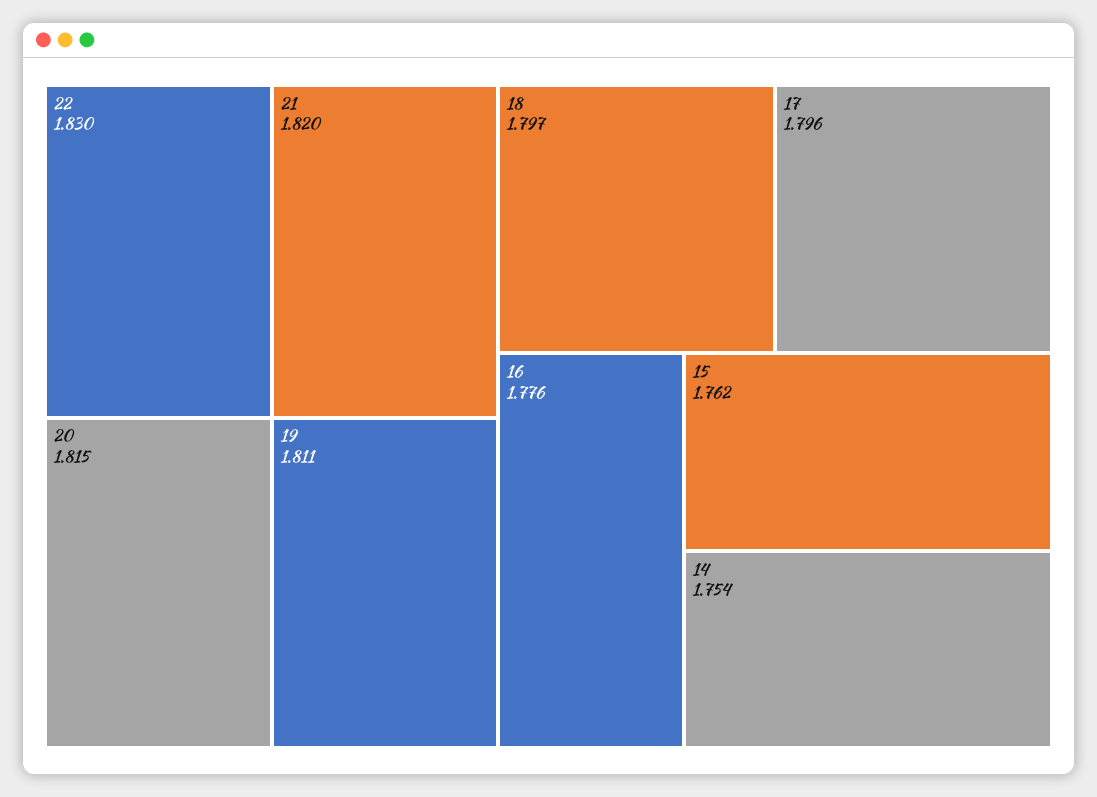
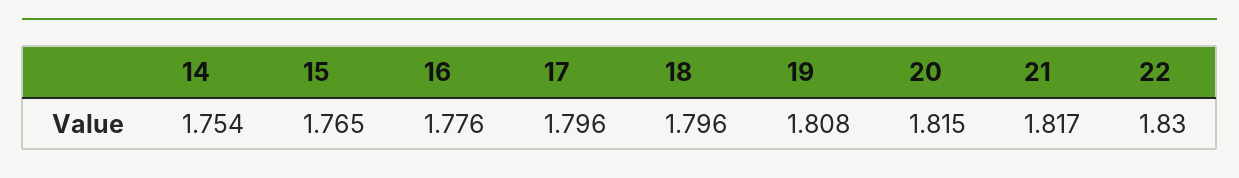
21: 1.82 -> 1.817
19: 1.811 -> 1.808
18: 1.797 -> 1.796
15: 1.762 -> 1.765

